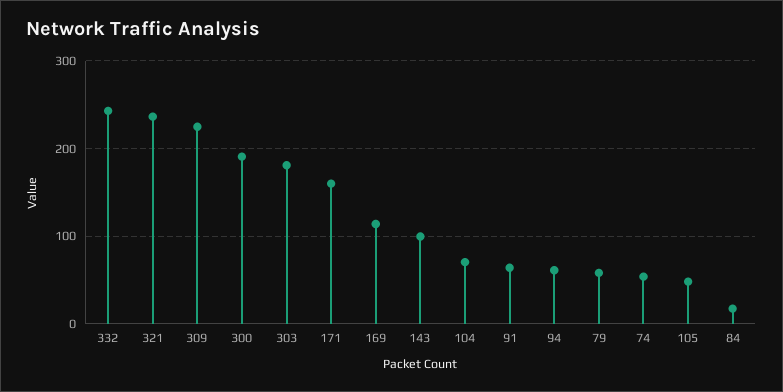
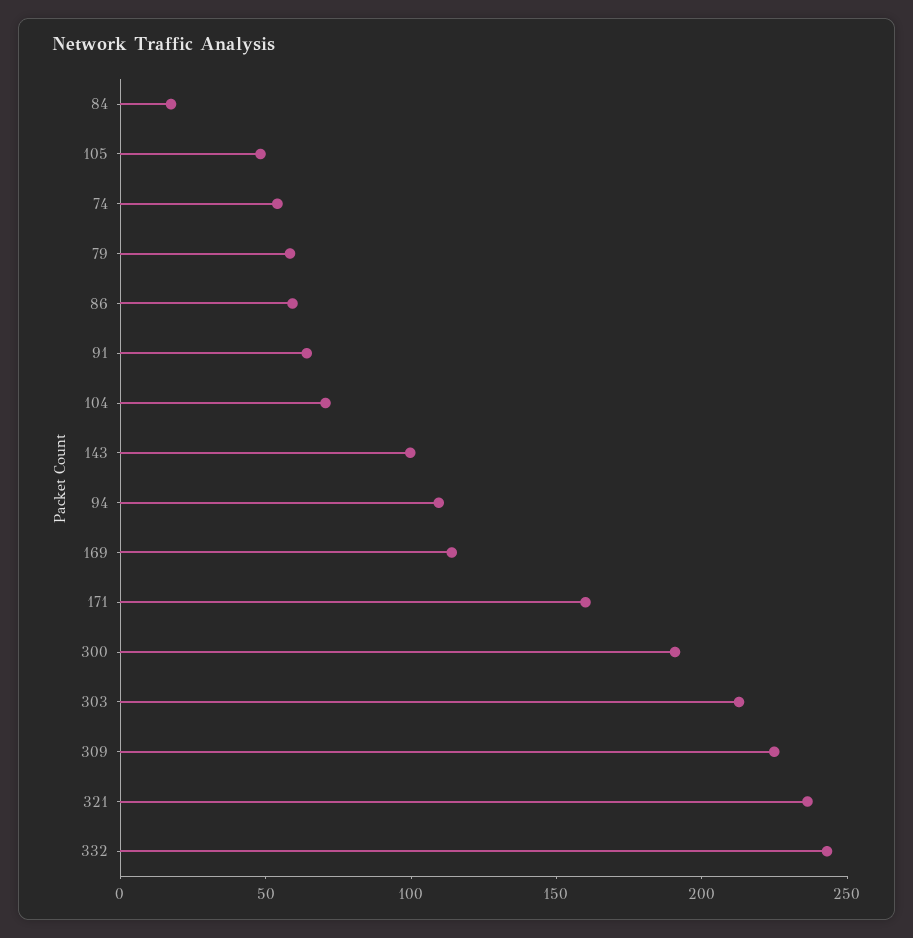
303: 180 -> 210
94: 60 -> 110
86: none -> 60

